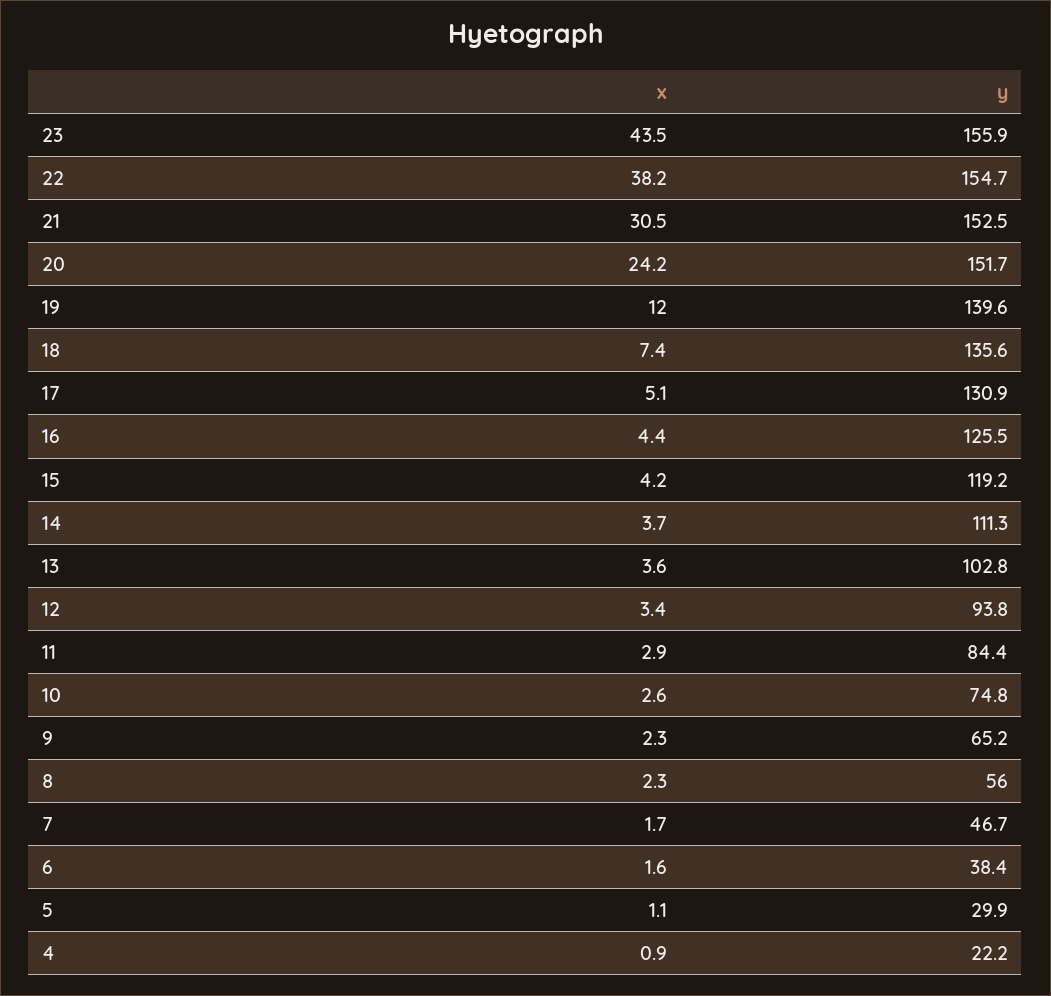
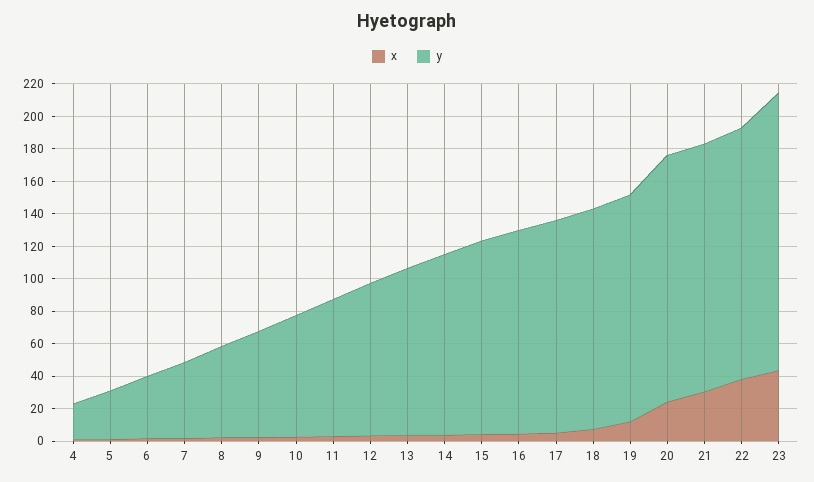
y, 23: 155.9 -> 170

